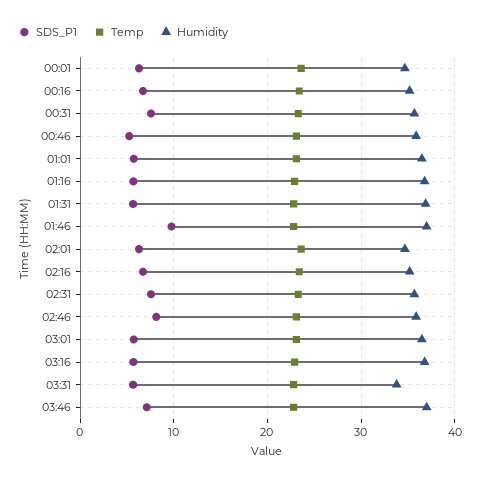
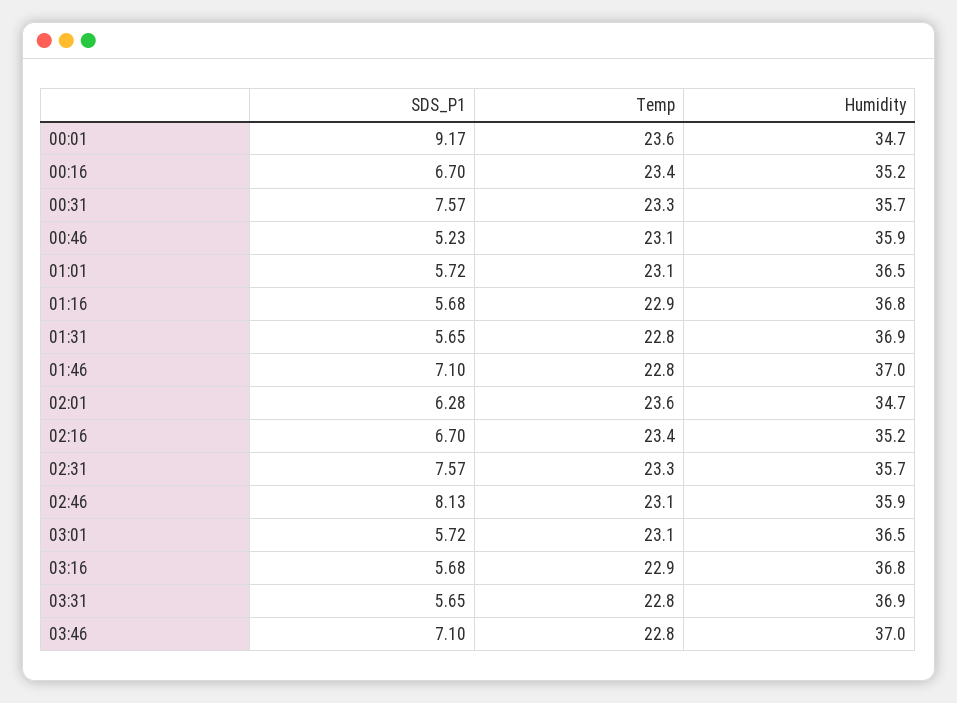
SDS_P1, 00:01: 6 -> 9.17
SDS_P1, 01:46: 10 -> 7.1
Humidity, 03:31: 34 -> 36.9

